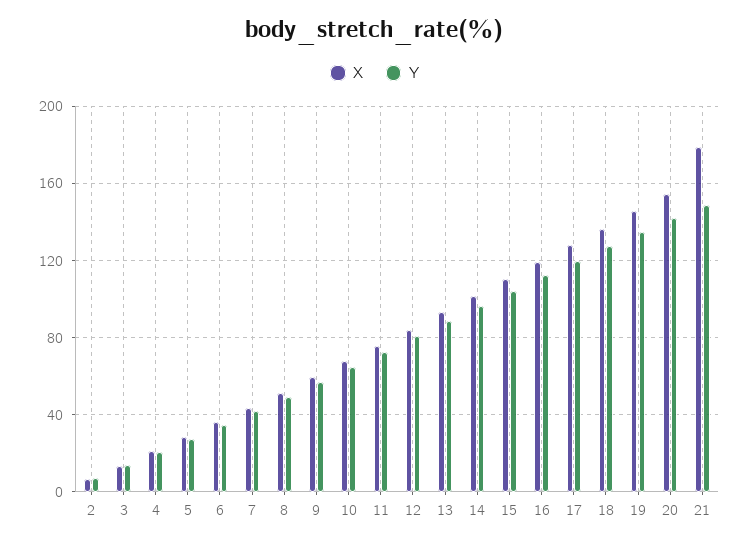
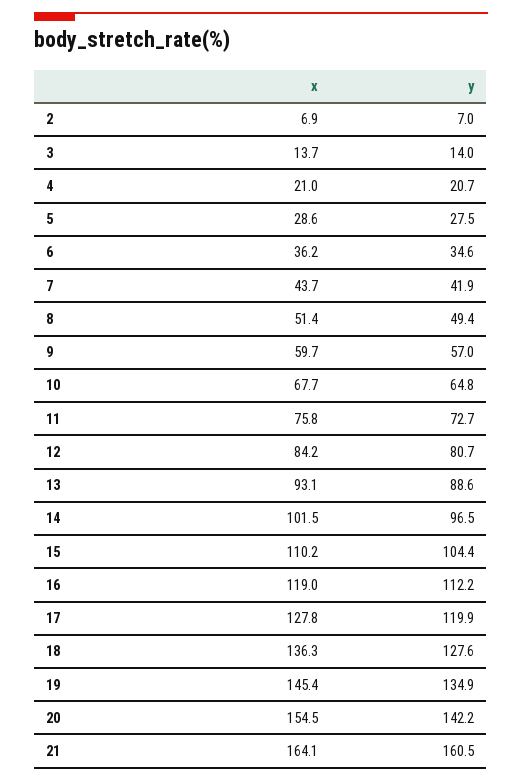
X, 21: 180 -> 164.1
Y, 21: 150 -> 160.5

